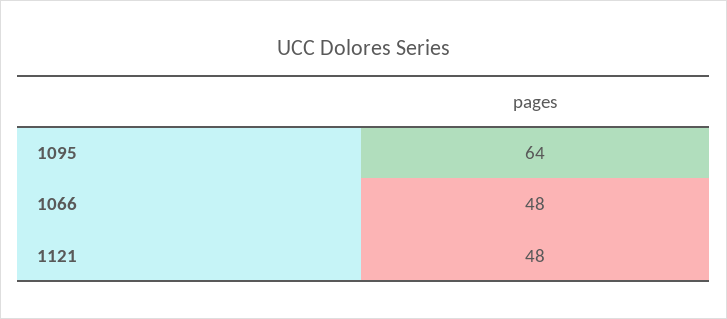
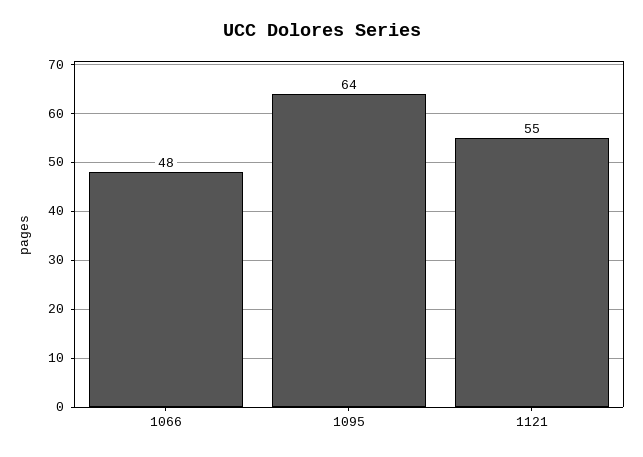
1121: 48 -> 55

